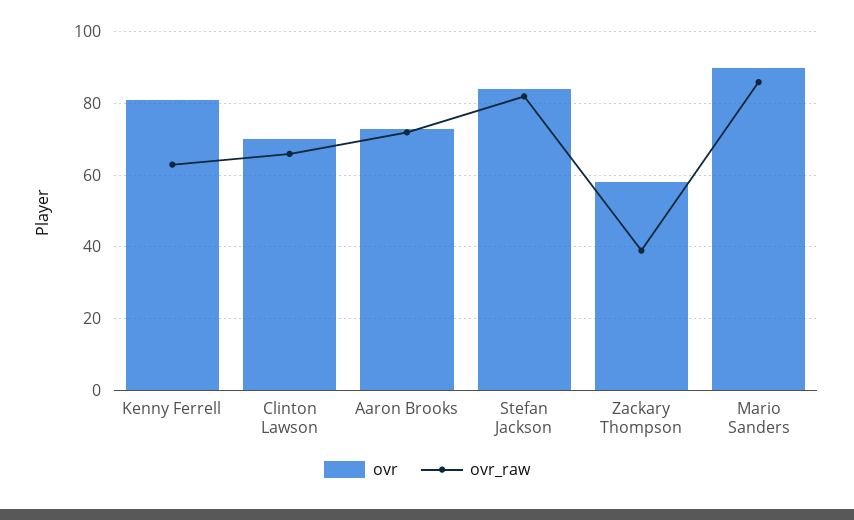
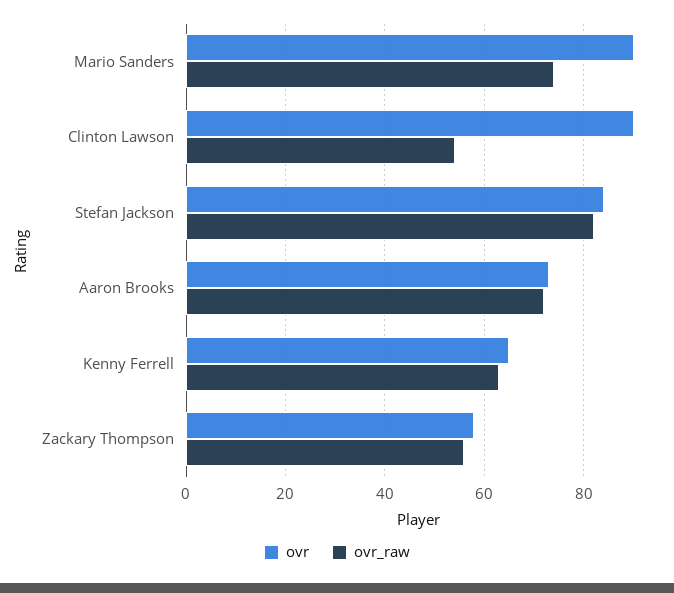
ovr, Kenny Ferrell: 80 -> 65
ovr, Clinton Lawson: 70 -> 90
ovr_raw, Clinton Lawson: 65 -> 55
ovr_raw, Zackary Thompson: 40 -> 55
ovr_raw, Mario Sanders: 85 -> 75

